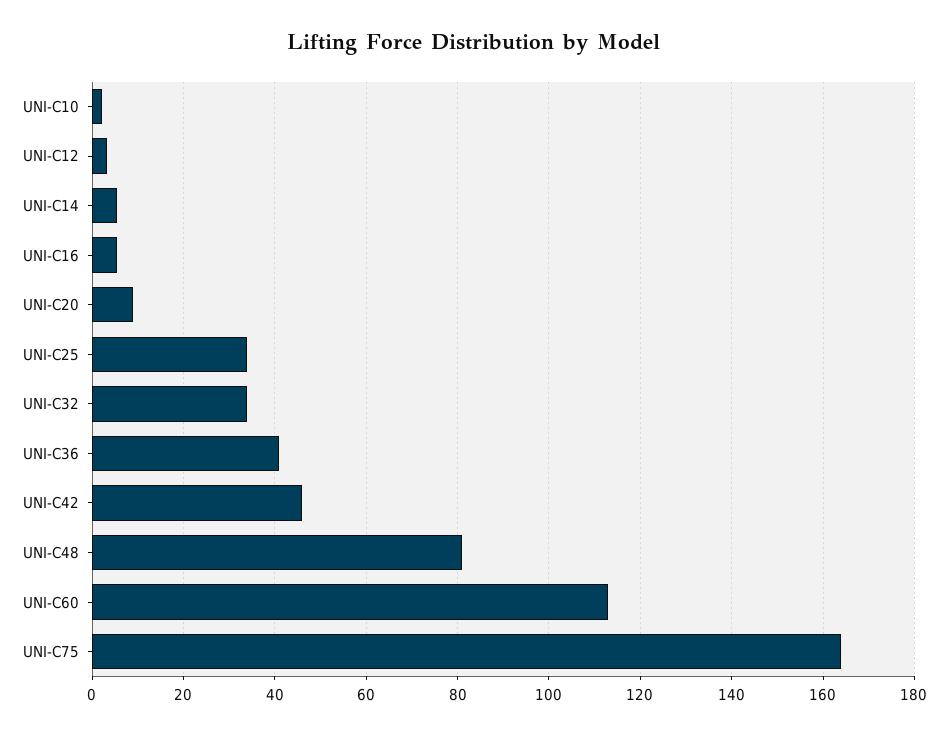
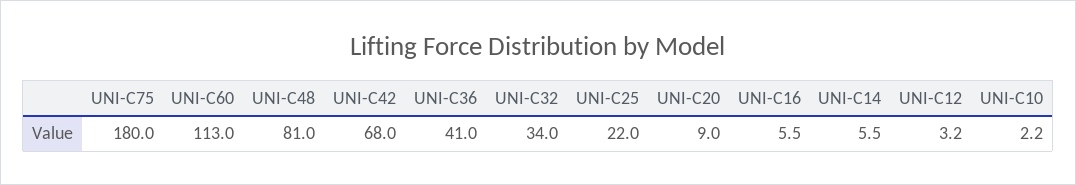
UNI-C25: 34 -> 22
UNI-C42: 46 -> 68
UNI-C75: 164 -> 180

